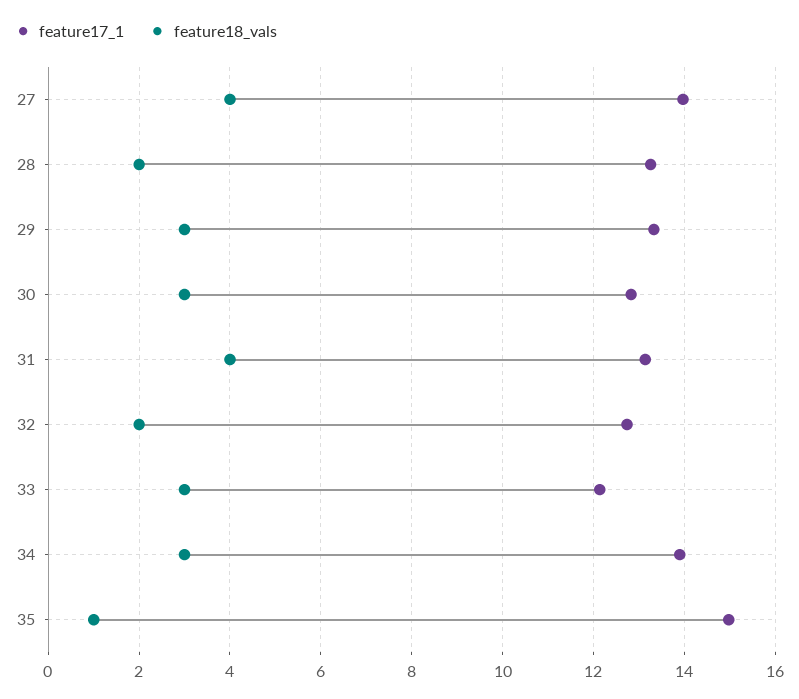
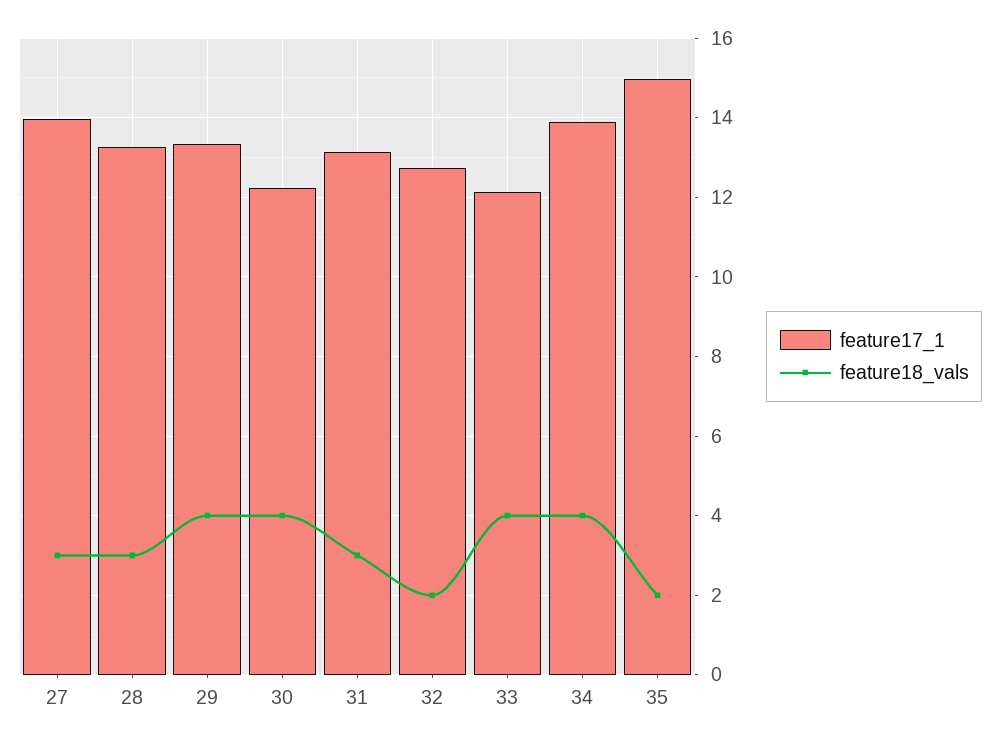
feature18_vals, 27: 4 -> 3
feature18_vals, 28: 2 -> 3
feature18_vals, 29: 3 -> 4
feature17_1, 30: 12.8 -> 12.2
feature18_vals, 30: 3 -> 4
feature18_vals, 31: 4 -> 3
feature18_vals, 33: 3 -> 4
feature18_vals, 34: 3 -> 4
feature18_vals, 35: 1 -> 2

